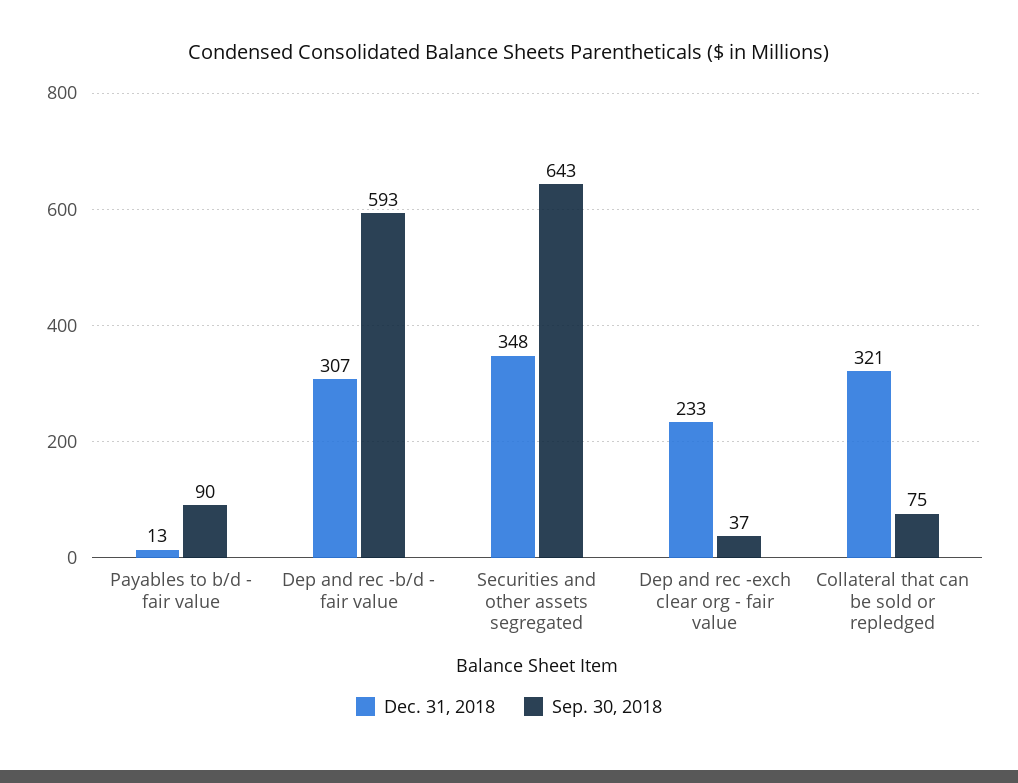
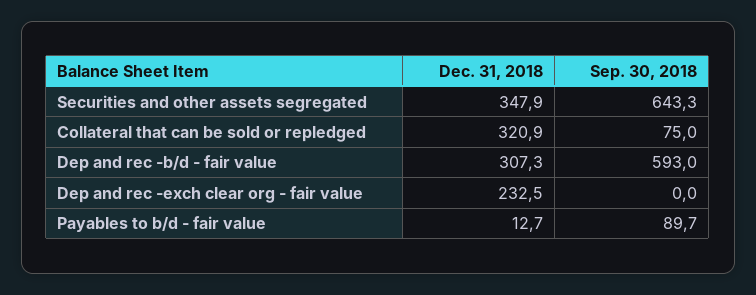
Sep. 30, 2018, Dep and rec -exch clear org - fair value: 37 -> 0

